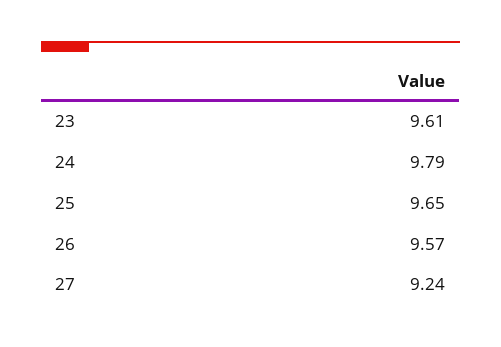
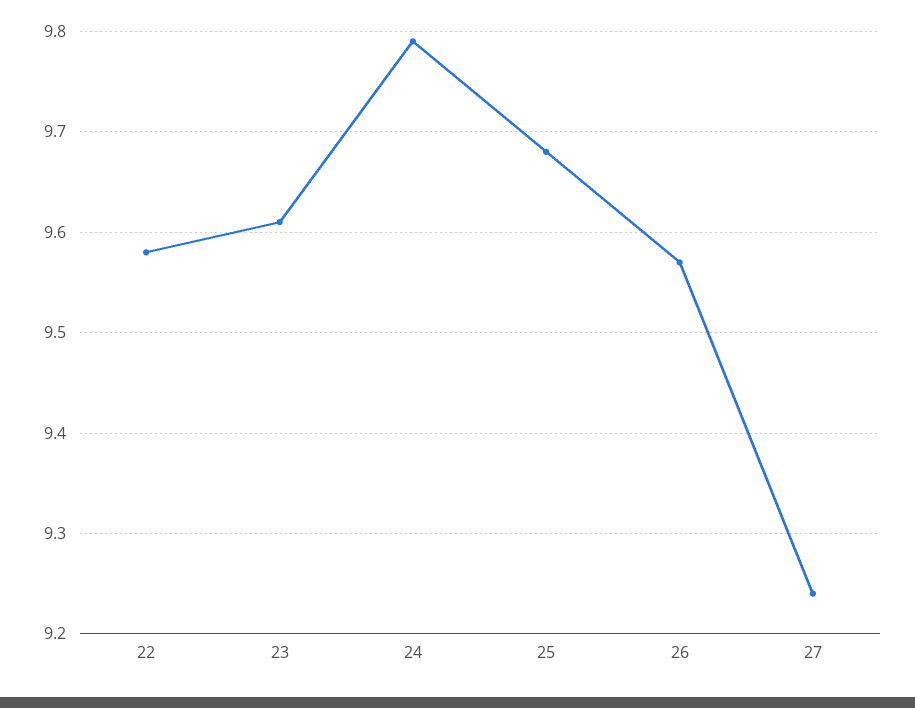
25: 9.65 -> 9.68
22: none -> 9.58

